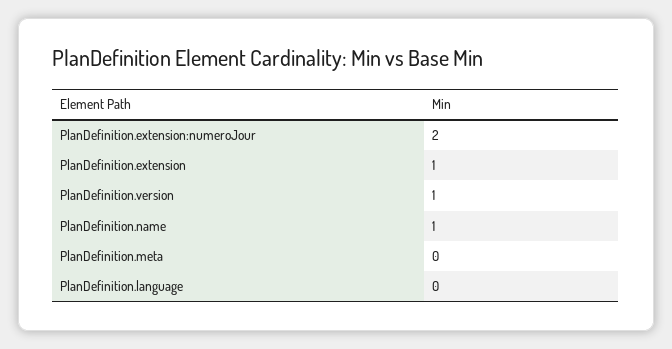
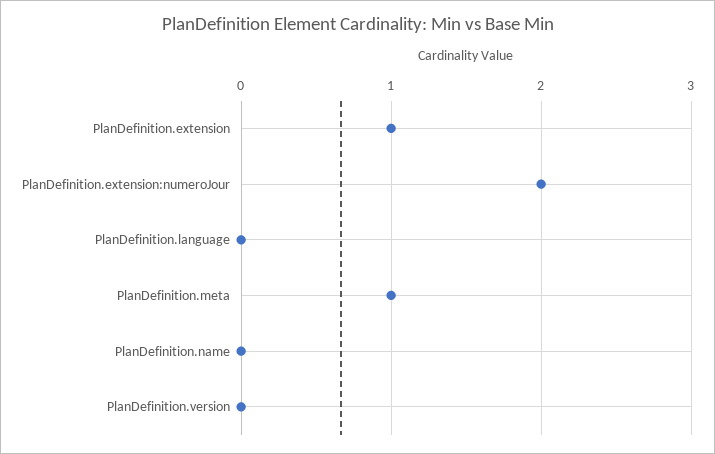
PlanDefinition.version: 1 -> 0
PlanDefinition.name: 1 -> 0
PlanDefinition.meta: 0 -> 1

